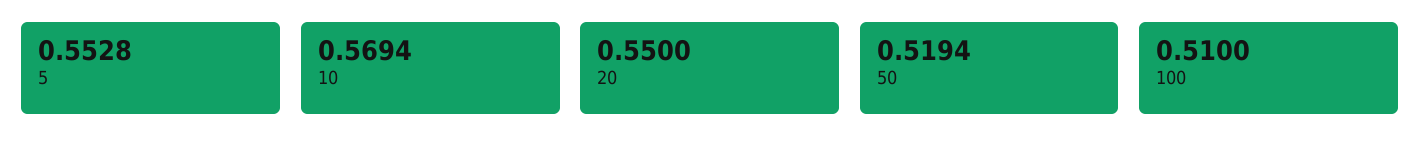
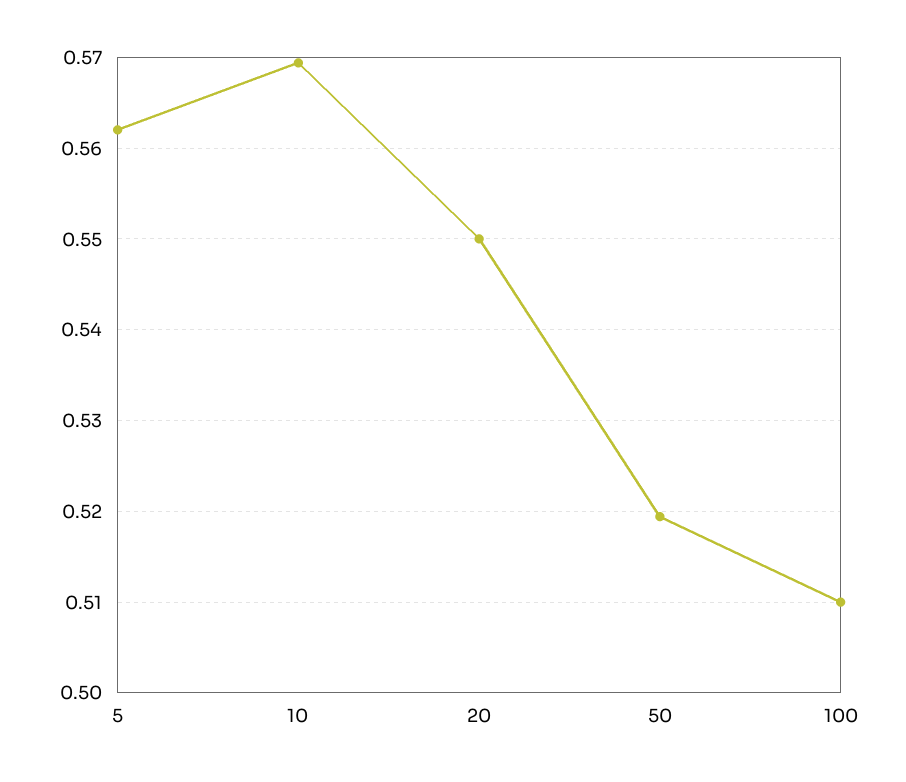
5: 0.5528 -> 0.562

